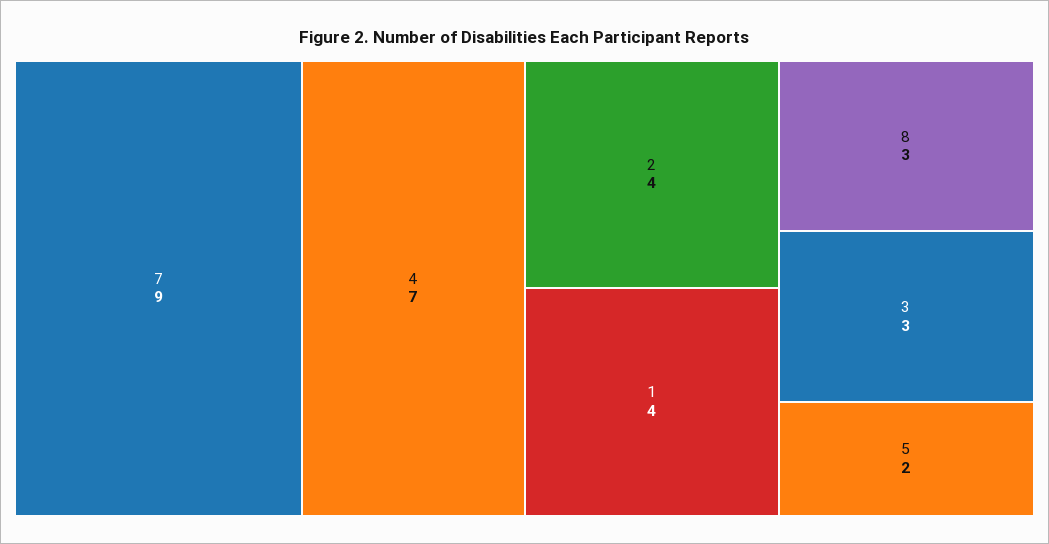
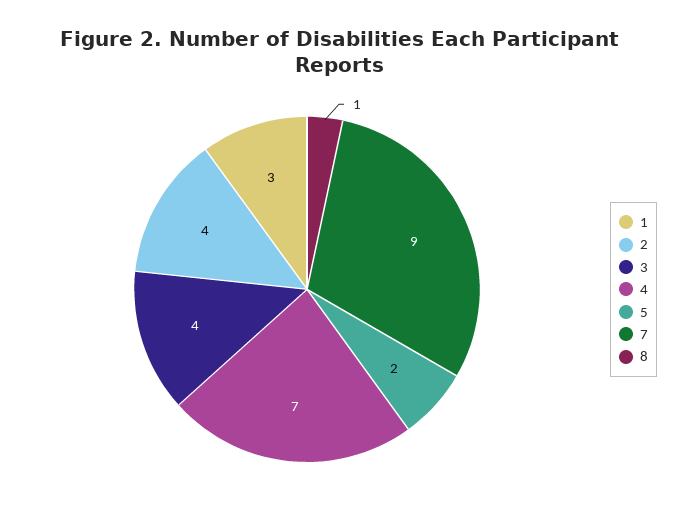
1: 4 -> 3
8: 3 -> 1
3: 3 -> 4

